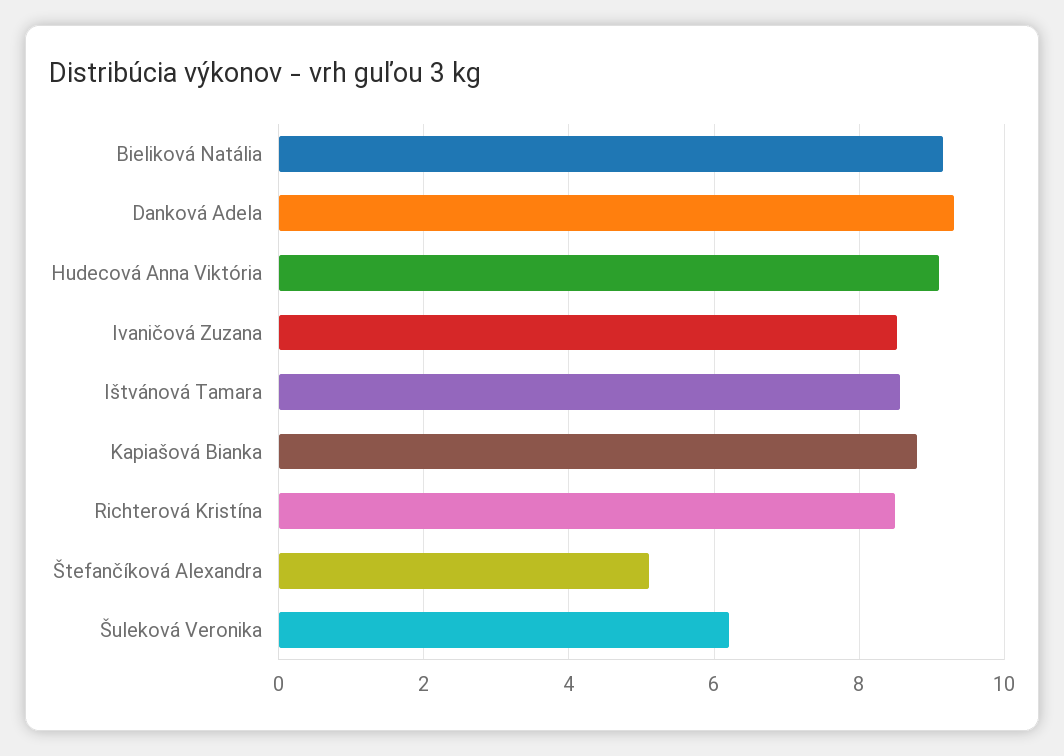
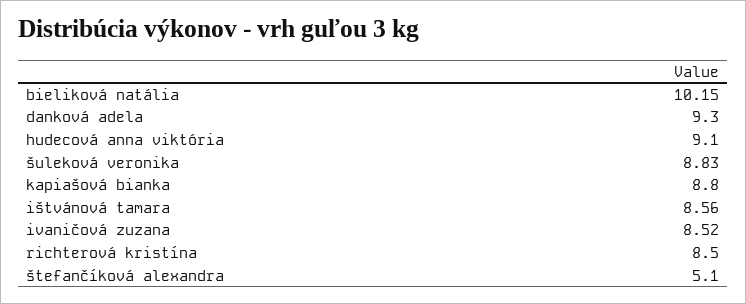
Bieliková Natália: 9.2 -> 10.15
Šuleková Veronika: 6.2 -> 8.83

